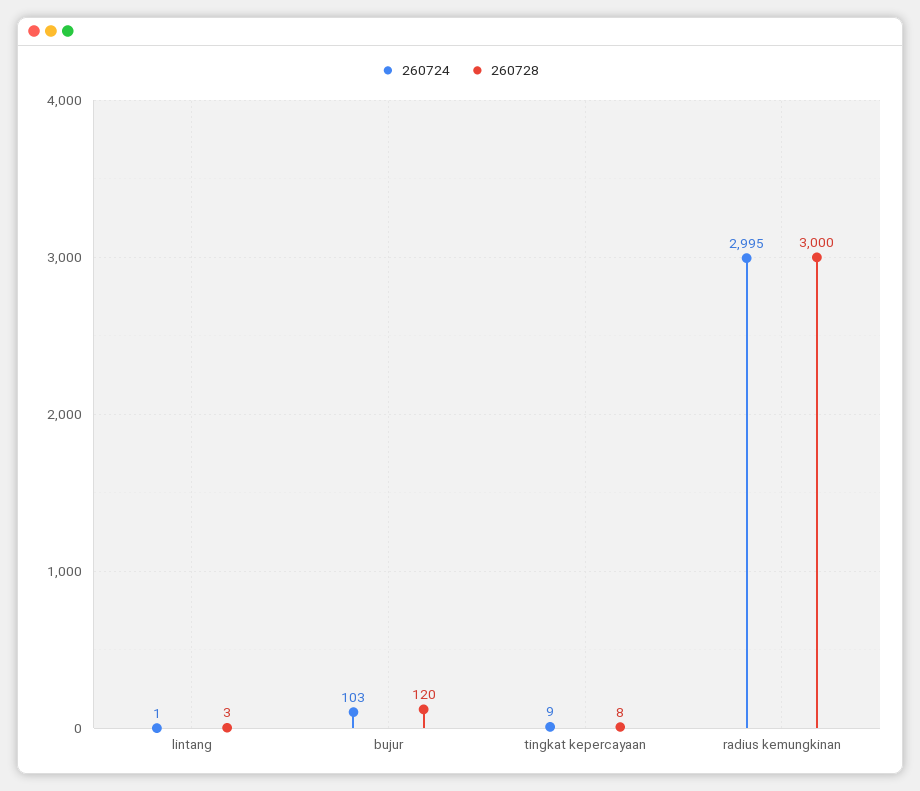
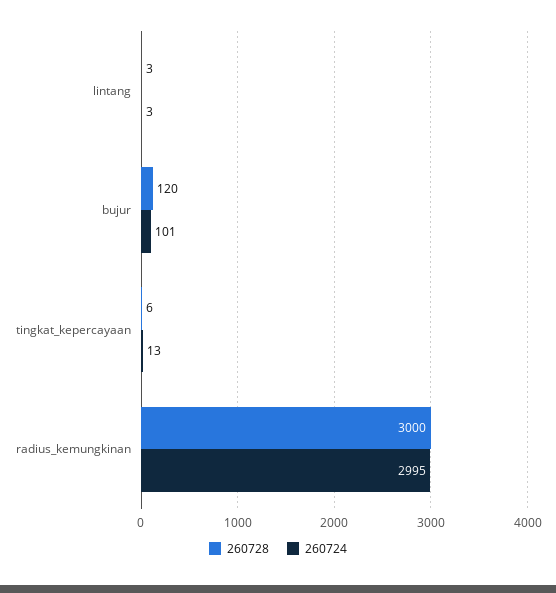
260724, lintang: 1 -> 3
260724, bujur: 103 -> 101
260724, tingkat kepercayaan: 9 -> 13
260728, tingkat kepercayaan: 8 -> 6

